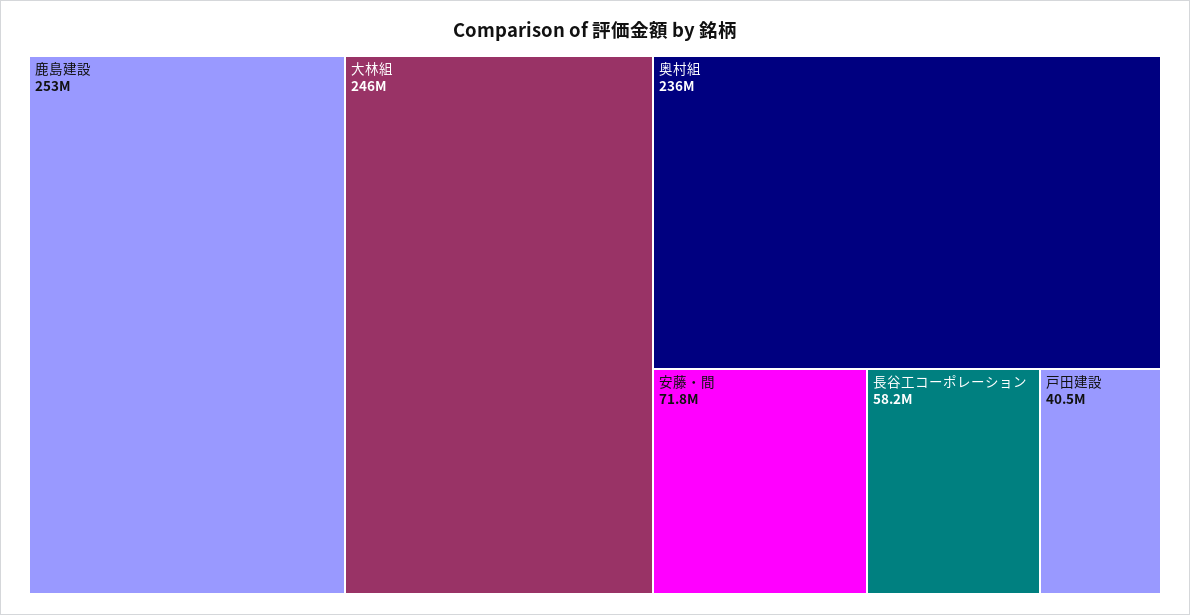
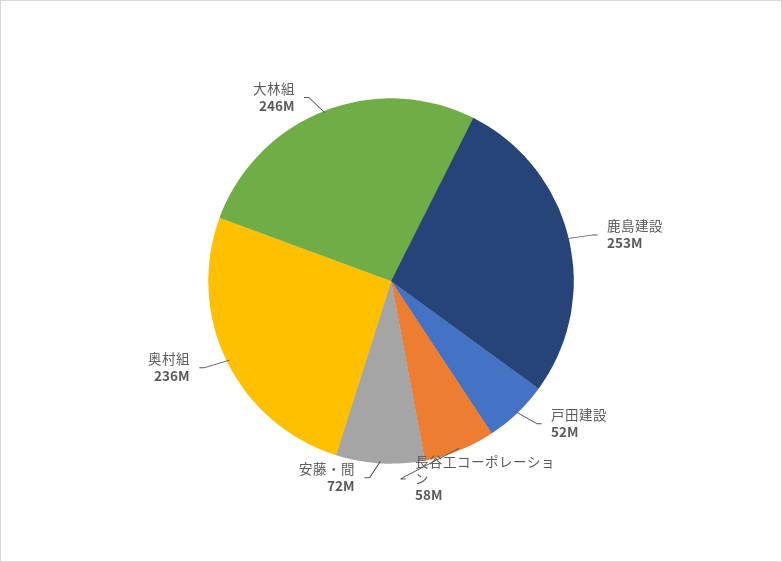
戸田建設: 40500000 -> 52000000

